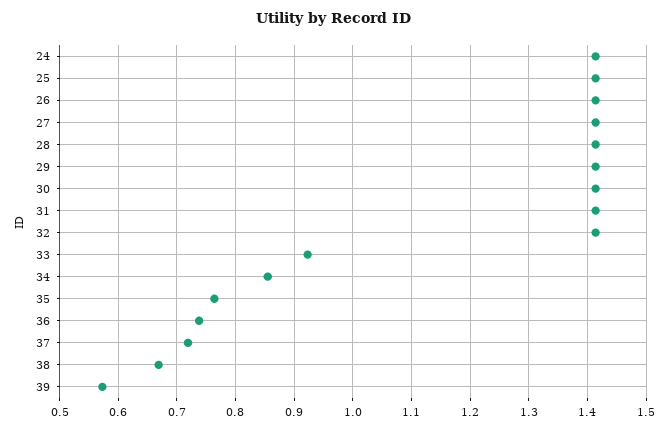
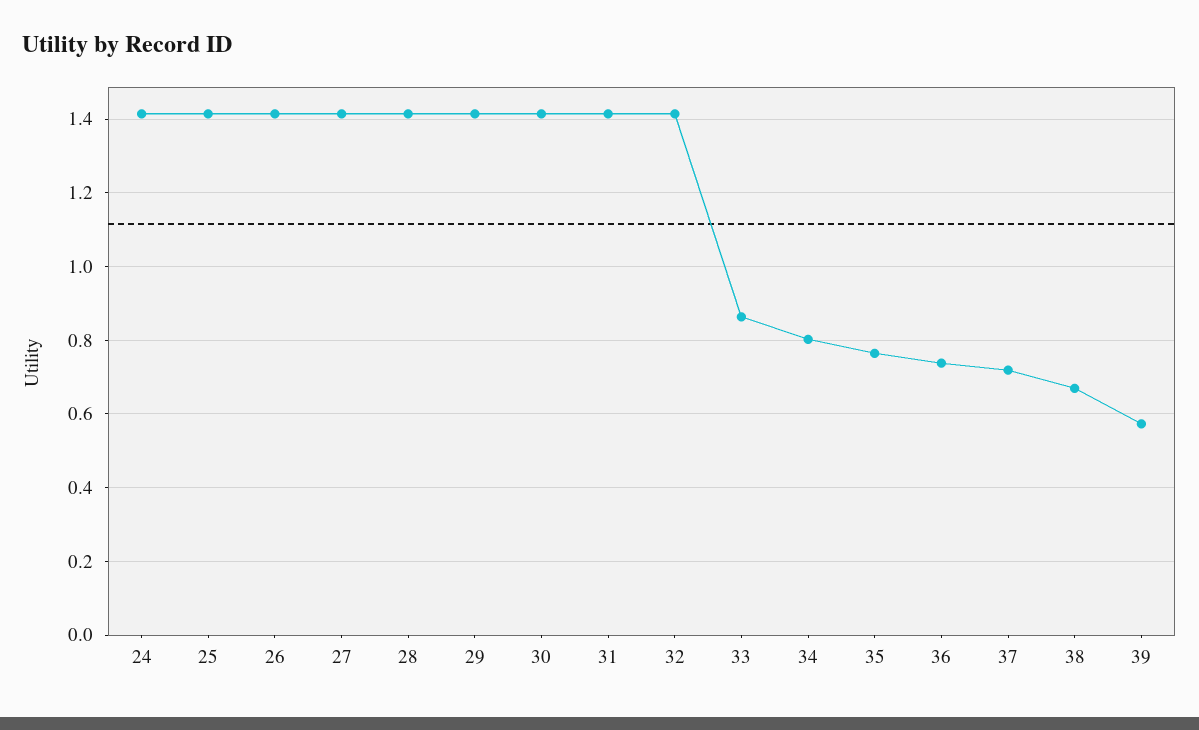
33: 0.92 -> 0.86
34: 0.86 -> 0.8

